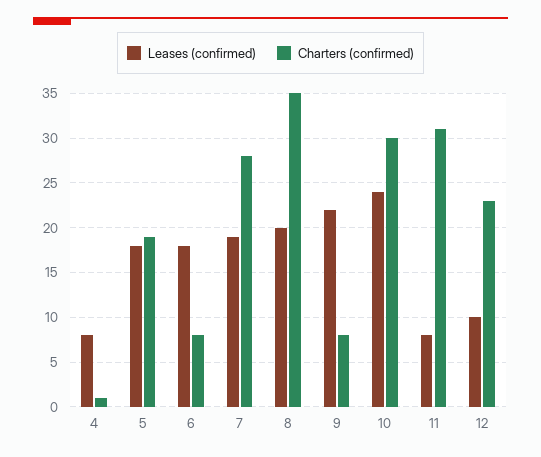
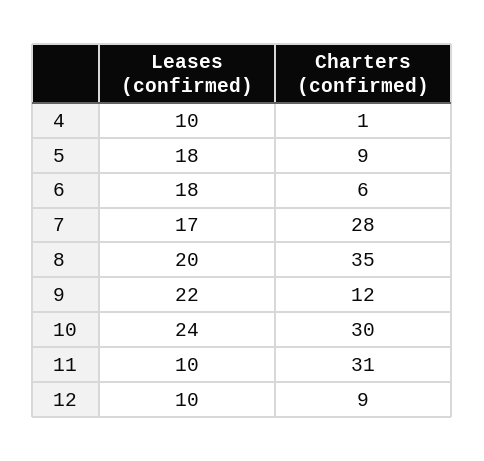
Leases (confirmed), 4: 8 -> 10
Charters (confirmed), 5: 19 -> 9
Charters (confirmed), 6: 8 -> 6
Leases (confirmed), 7: 19 -> 17
Charters (confirmed), 9: 8 -> 12
Leases (confirmed), 11: 8 -> 10
Charters (confirmed), 12: 23 -> 9

